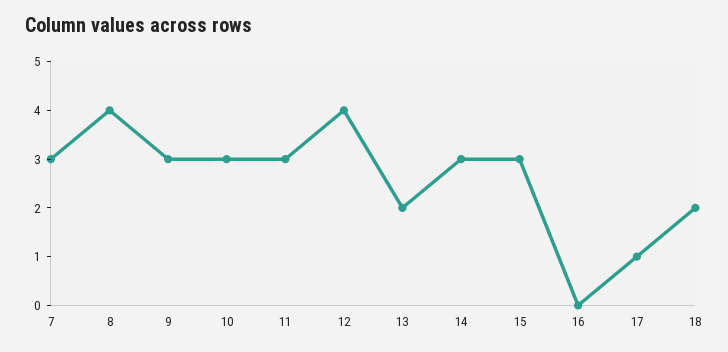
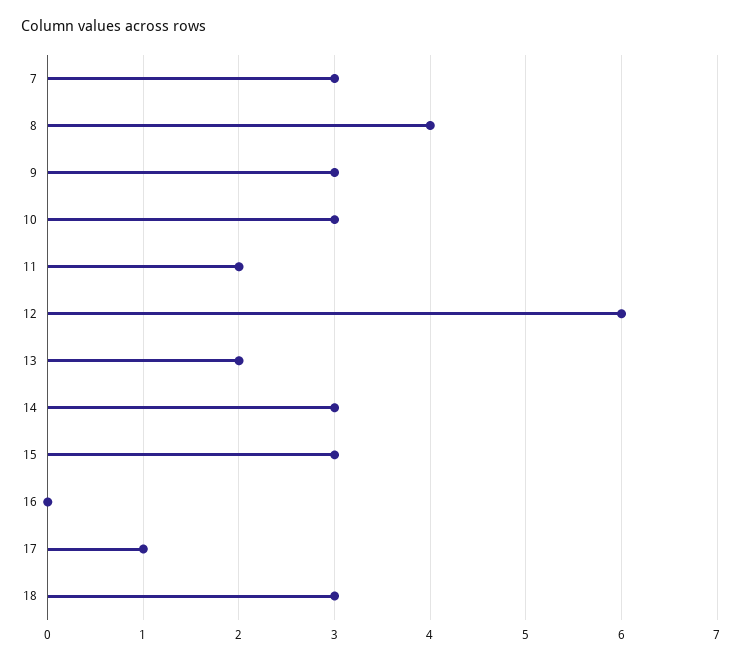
11: 3 -> 2
12: 4 -> 6
18: 2 -> 3

